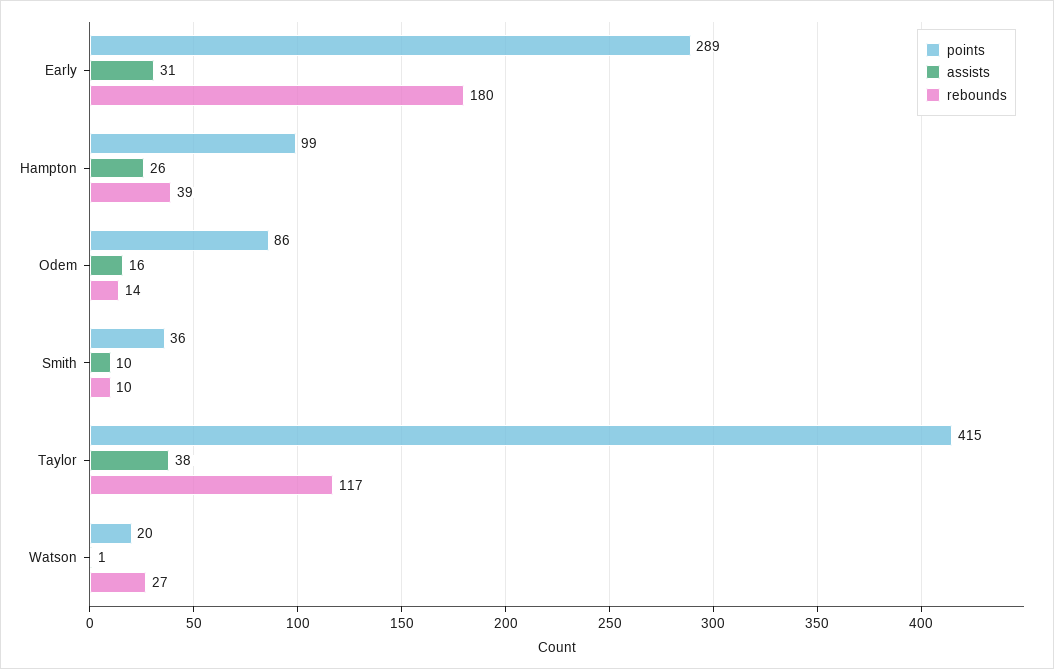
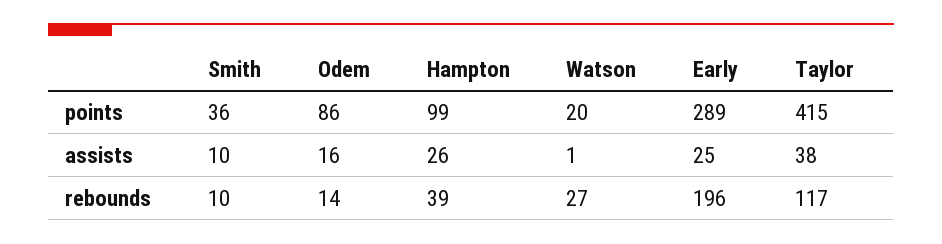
assists, Early: 31 -> 25
rebounds, Early: 180 -> 196

